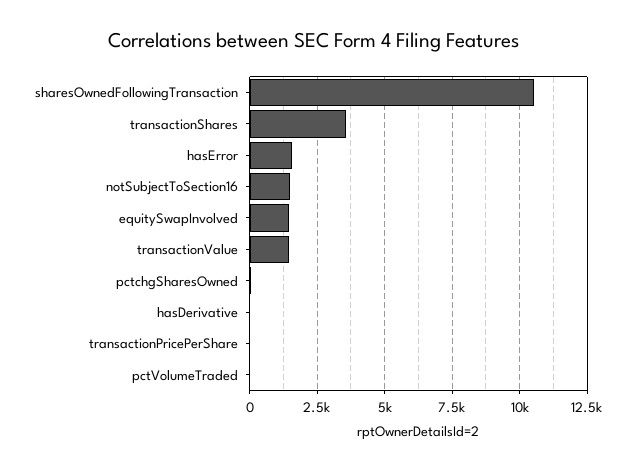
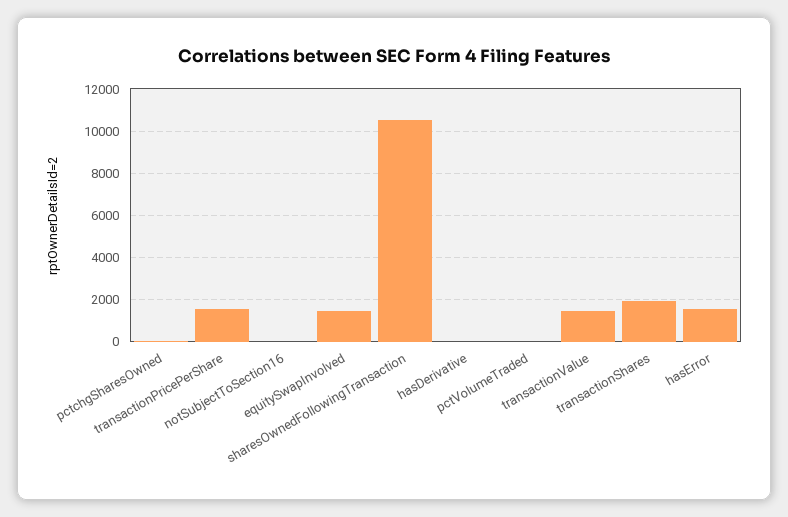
transactionShares: 3500 -> 2000
notSubjectToSection16: 1500 -> 0
transactionPricePerShare: 0 -> 1500

